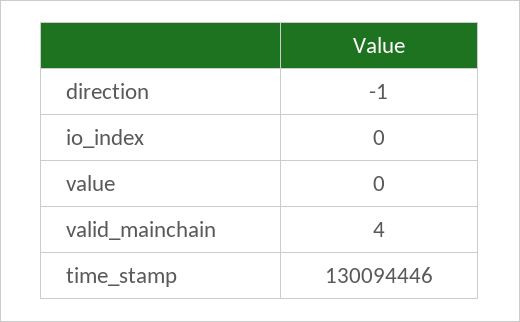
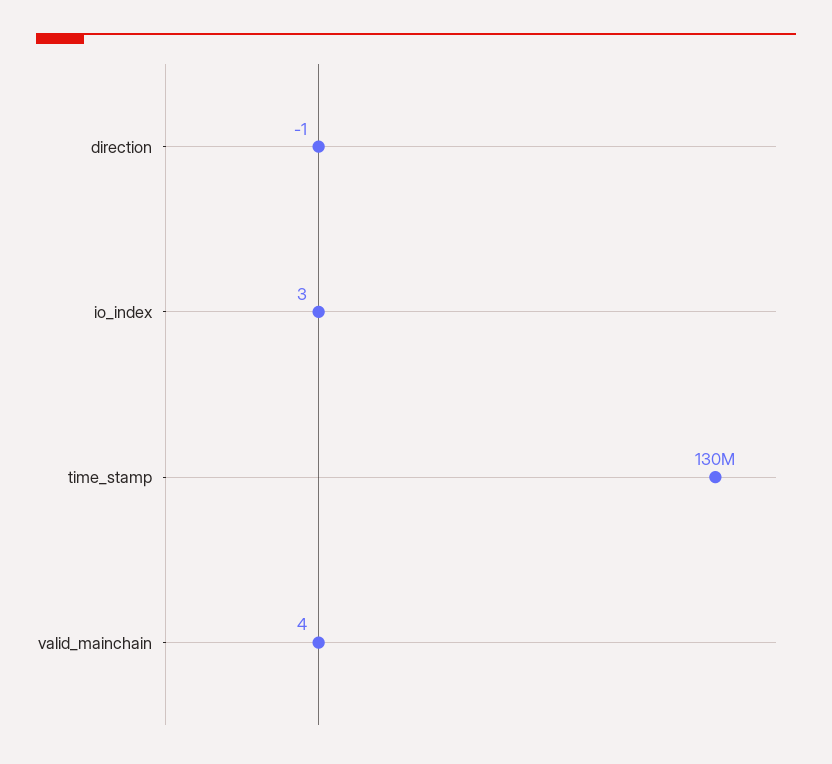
io_index: 0 -> 3
value: 0 -> none

